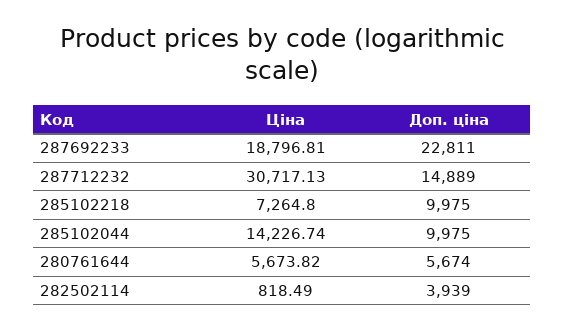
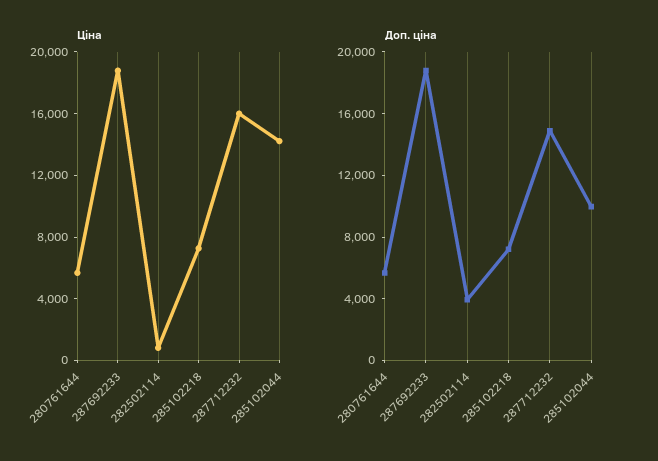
Доп. ціна, 287692233: 22811 -> 19000
Ціна, 287712232: 30717.13 -> 16000
Доп. ціна, 285102218: 9975 -> 7000

